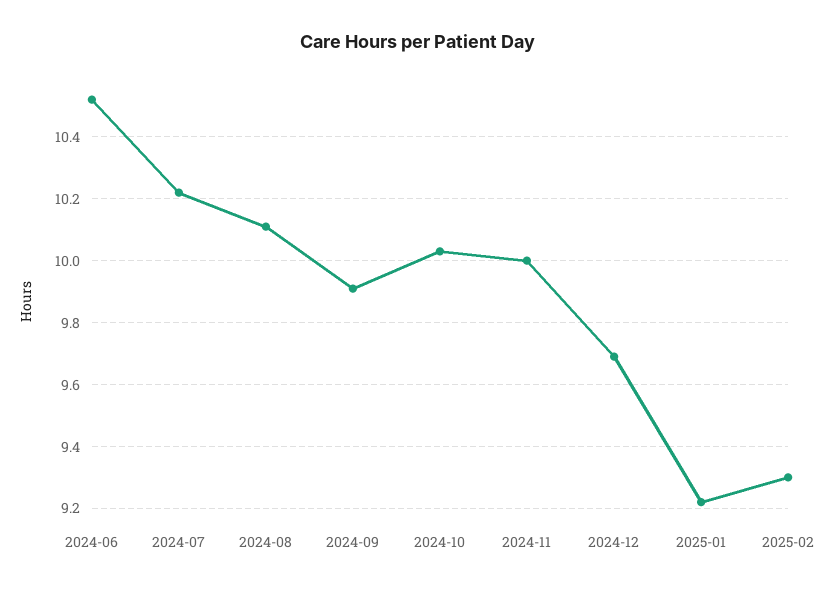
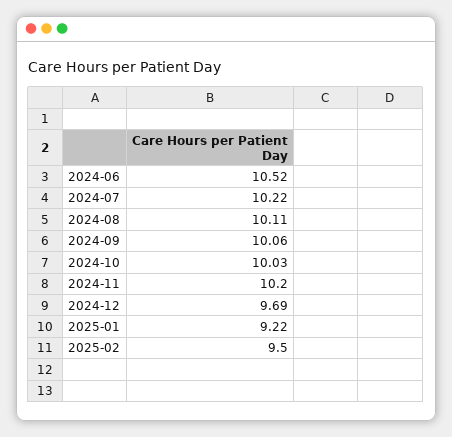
2024-09: 9.9 -> 10.06
2024-11: 10 -> 10.2
2025-02: 9.3 -> 9.5

